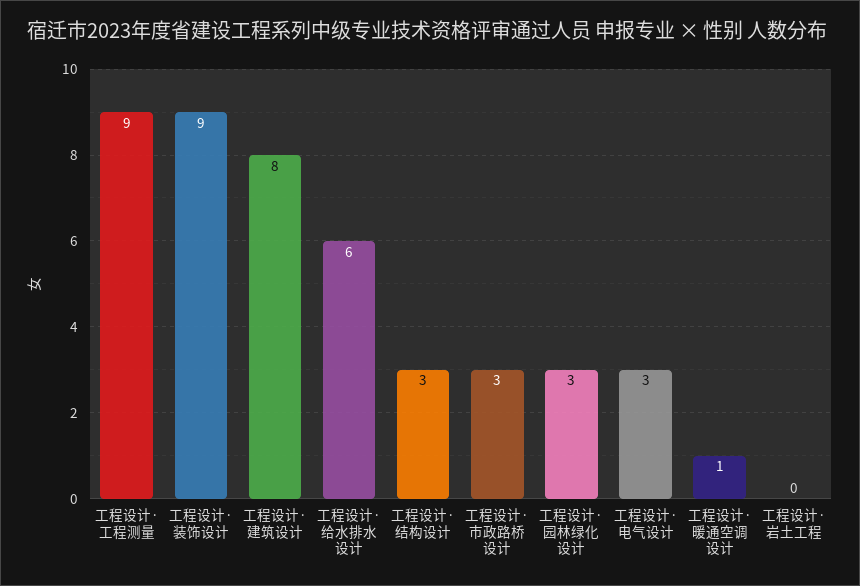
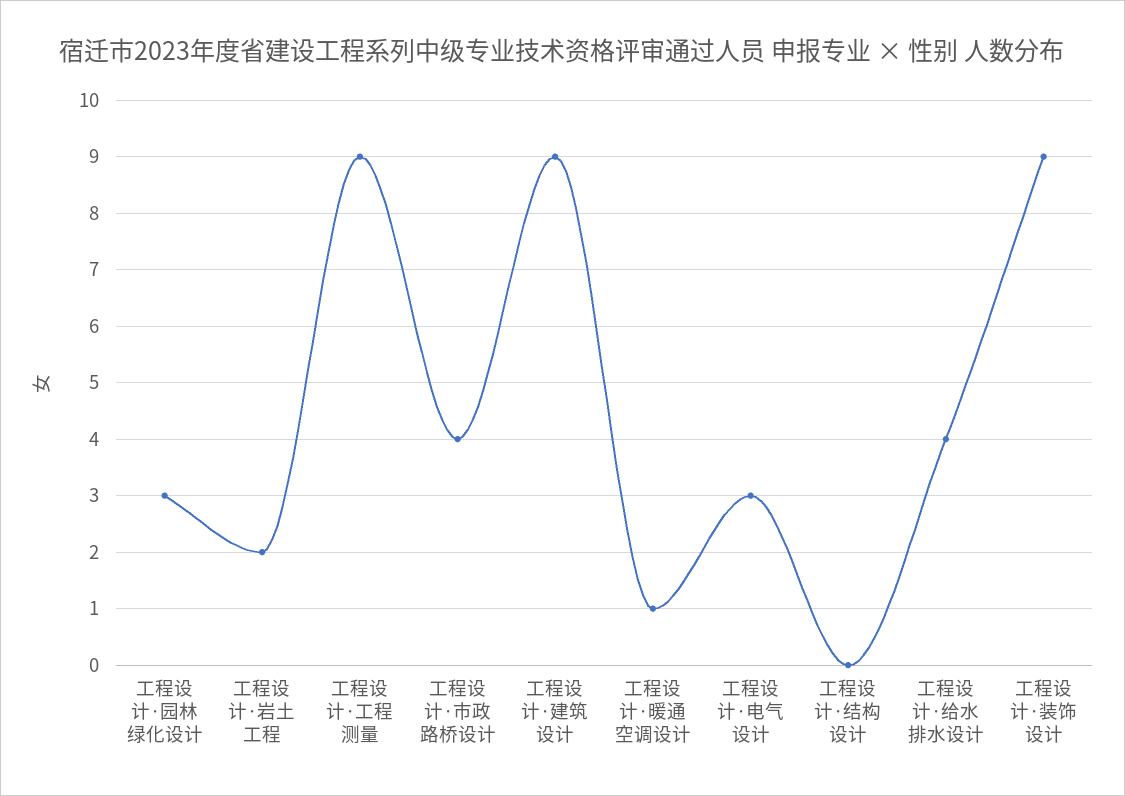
工程设计·建筑设计: 8 -> 9
工程设计·给水排水设计: 6 -> 4
工程设计·结构设计: 3 -> 0
工程设计·市政路桥设计: 3 -> 4
工程设计·岩土工程: 0 -> 2

